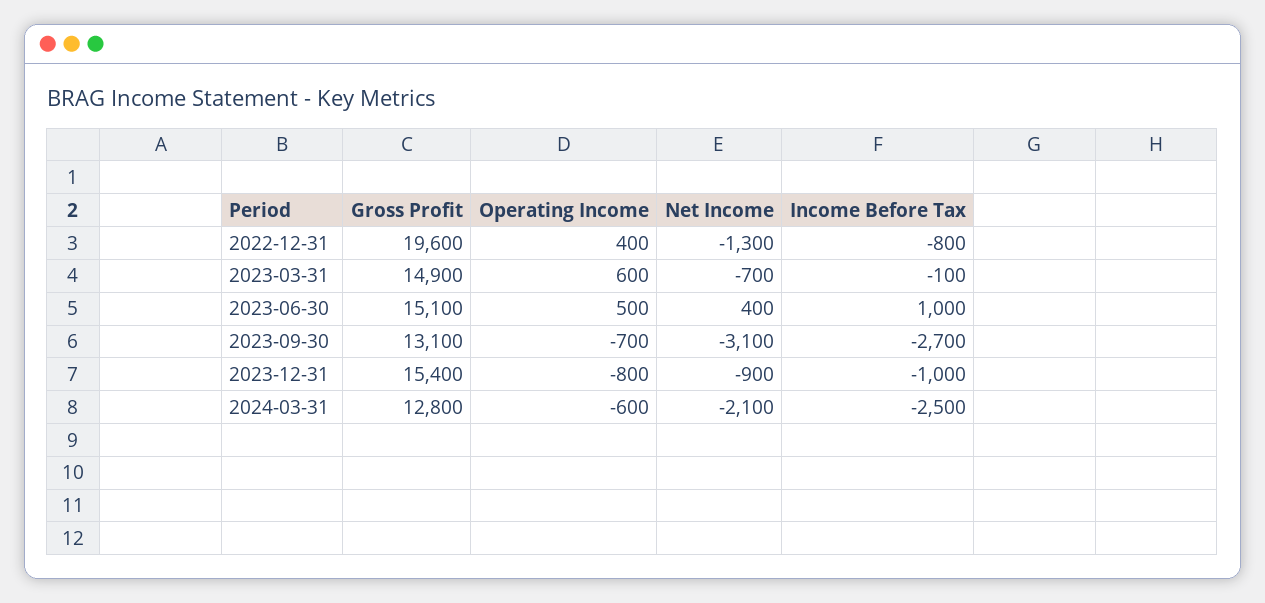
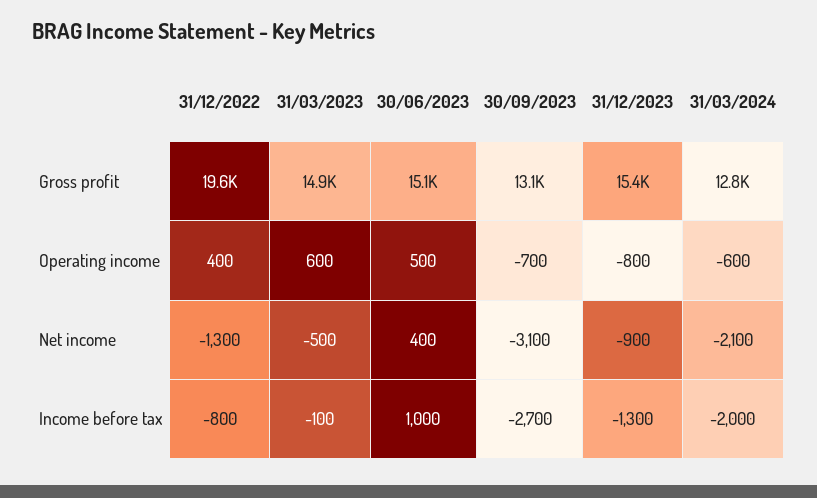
Net Income, 2023-03-31: -700 -> -500
Income Before Tax, 2023-12-31: -1000 -> -1300
Income Before Tax, 2024-03-31: -2500 -> -2000

